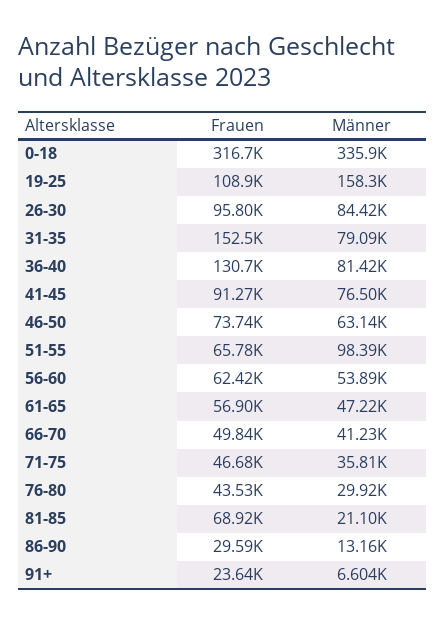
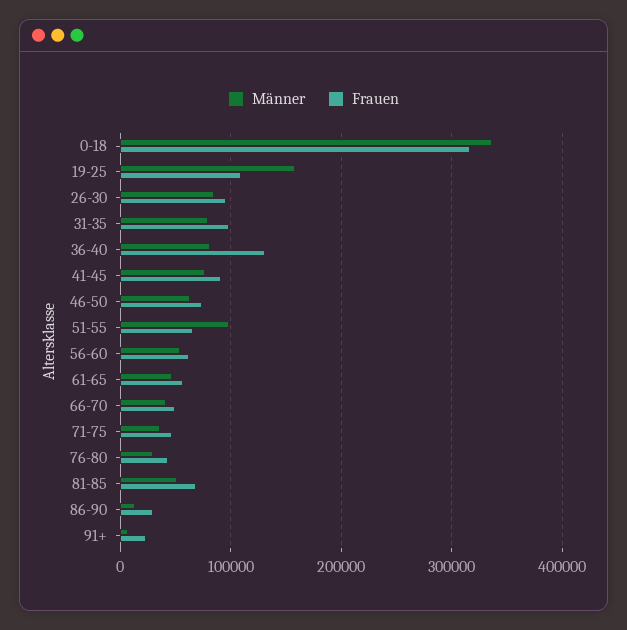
Frauen, 31-35: 152500 -> 100000
Männer, 81-85: 21100 -> 50000

